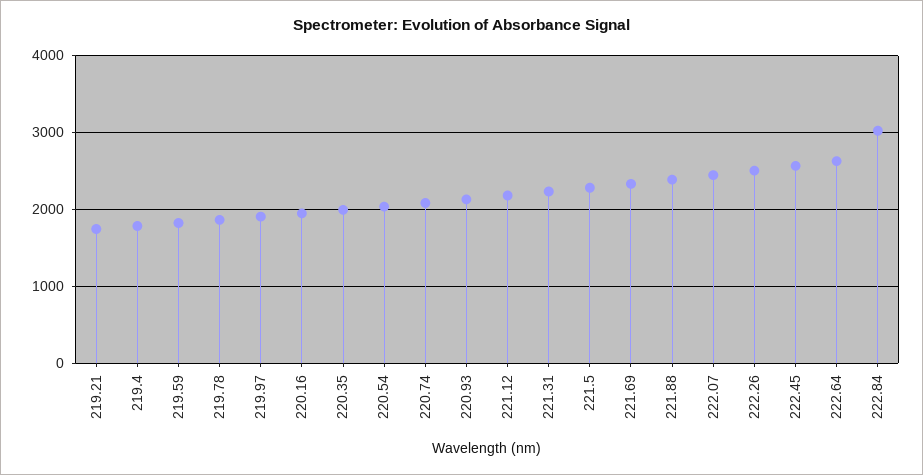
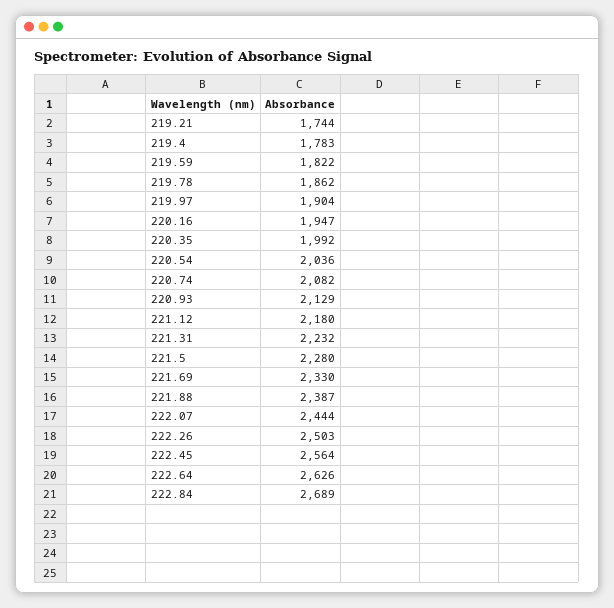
222.84: 3000 -> 2689

